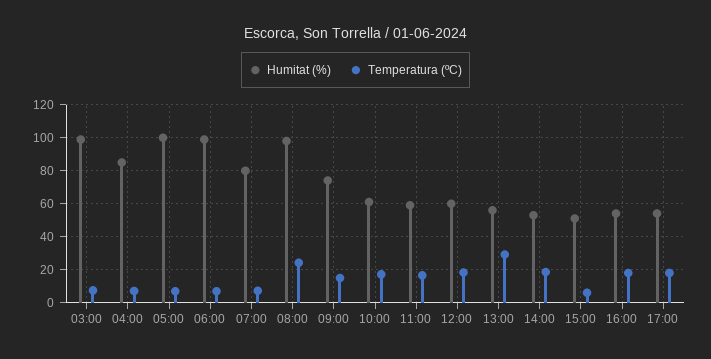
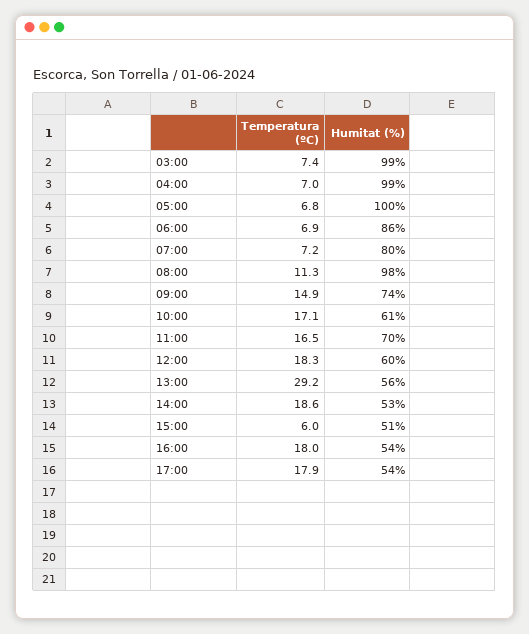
Humitat (%), 04:00: 85 -> 99
Humitat (%), 06:00: 100 -> 86
Temperatura (ºC), 08:00: 25 -> 11.3
Humitat (%), 11:00: 60 -> 70

